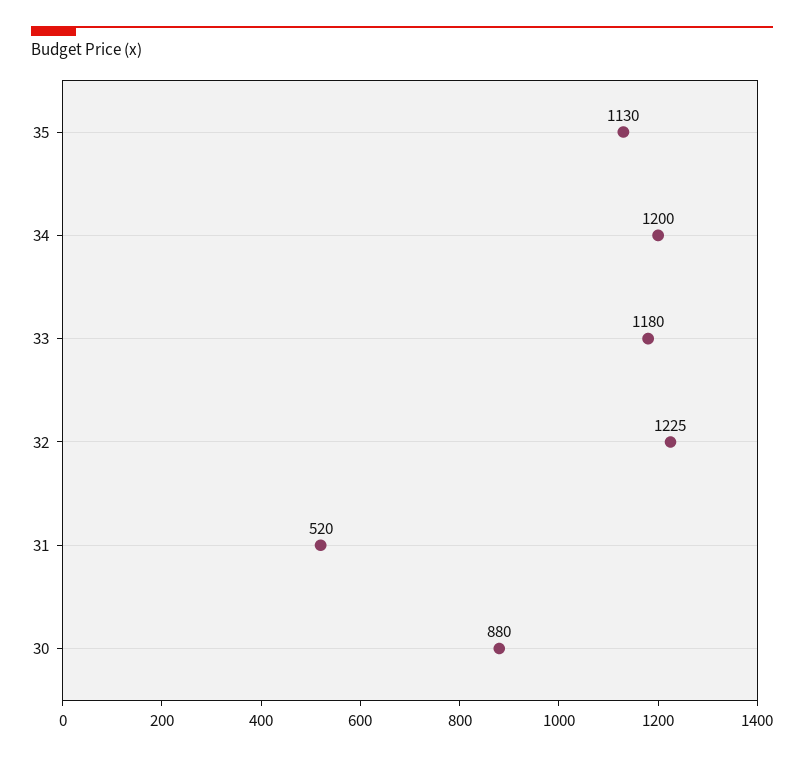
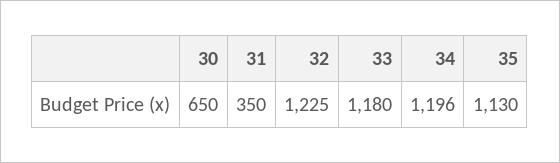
34: 1200 -> 1196
31: 520 -> 350
30: 880 -> 650

